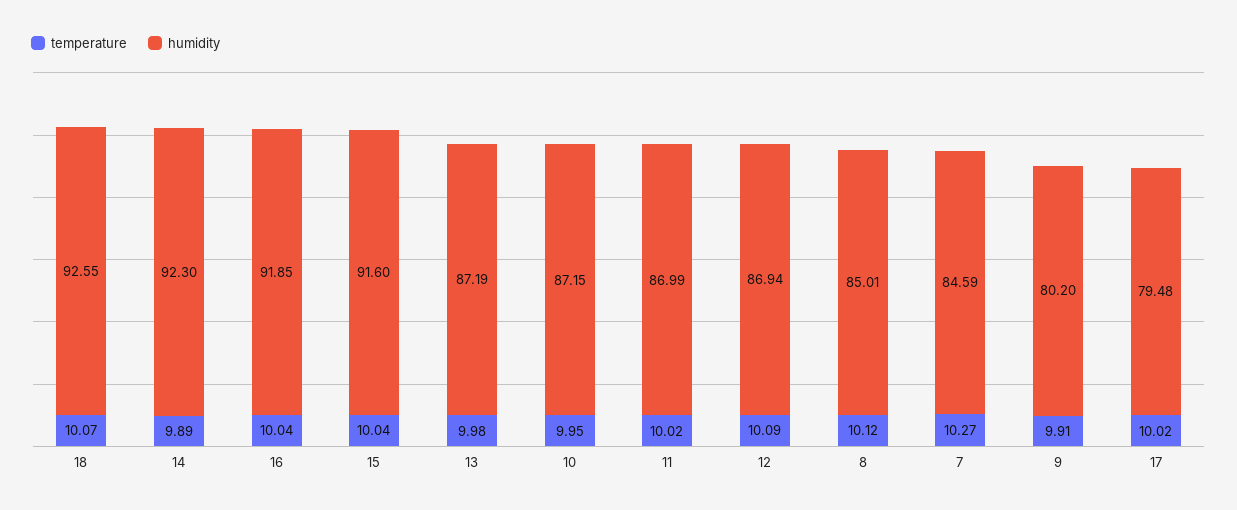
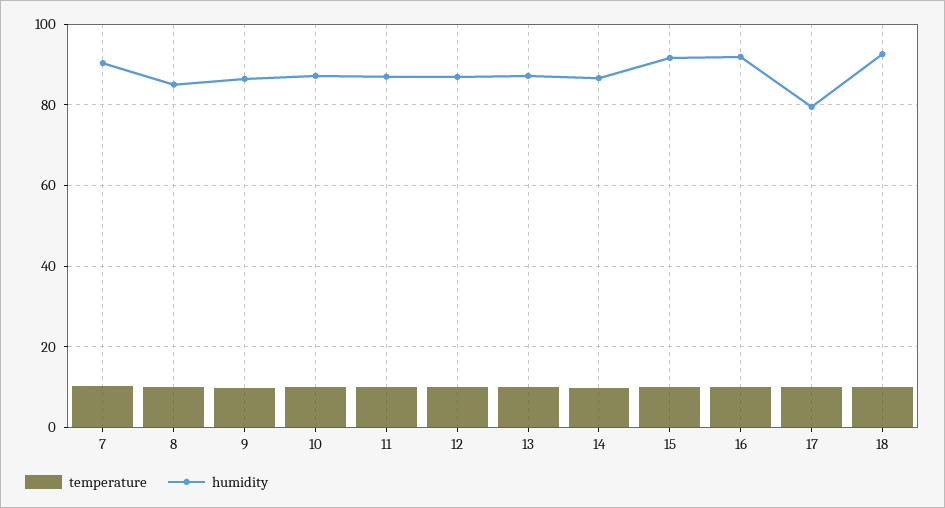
humidity, 14: 92.3 -> 86
humidity, 7: 84.59 -> 90
humidity, 9: 80.2 -> 86

